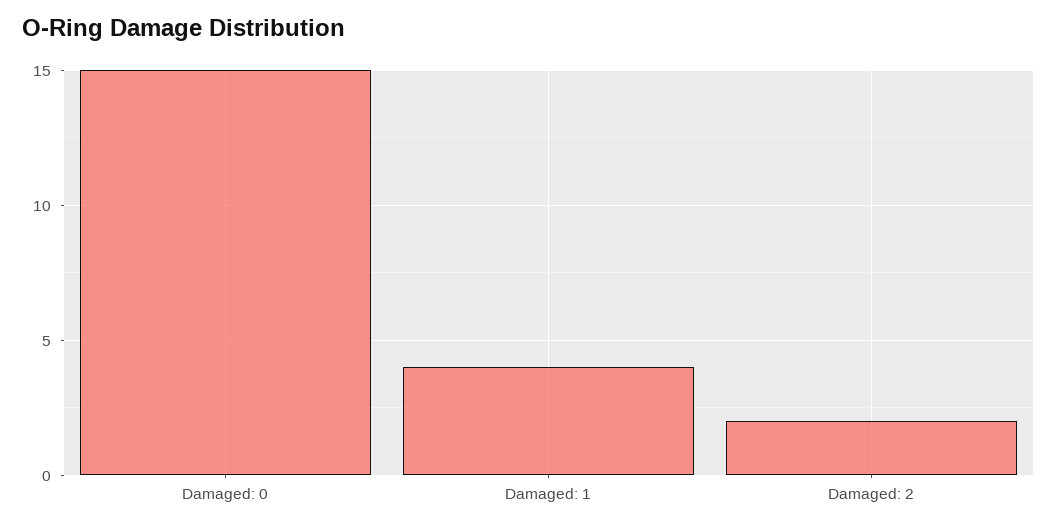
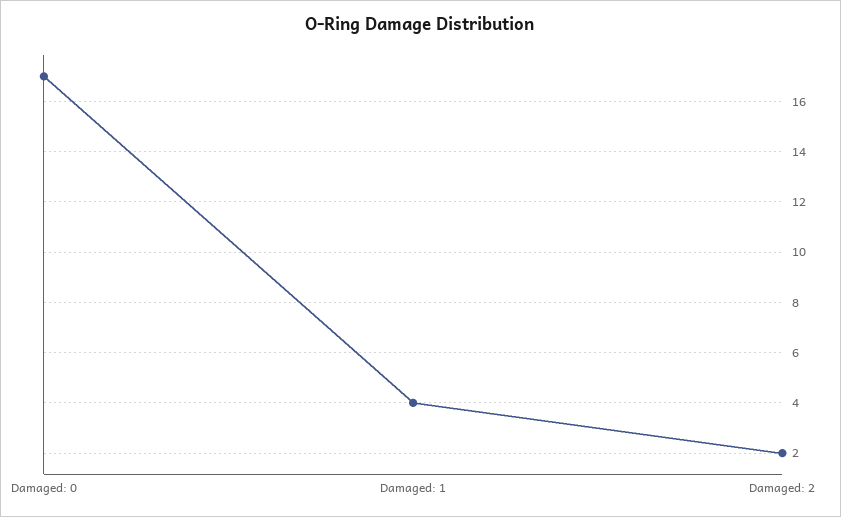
Damaged: 0: 15 -> 17

